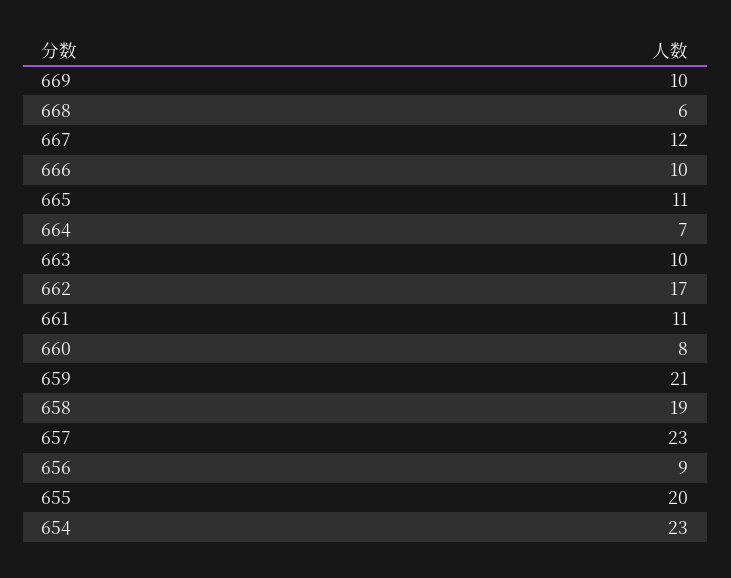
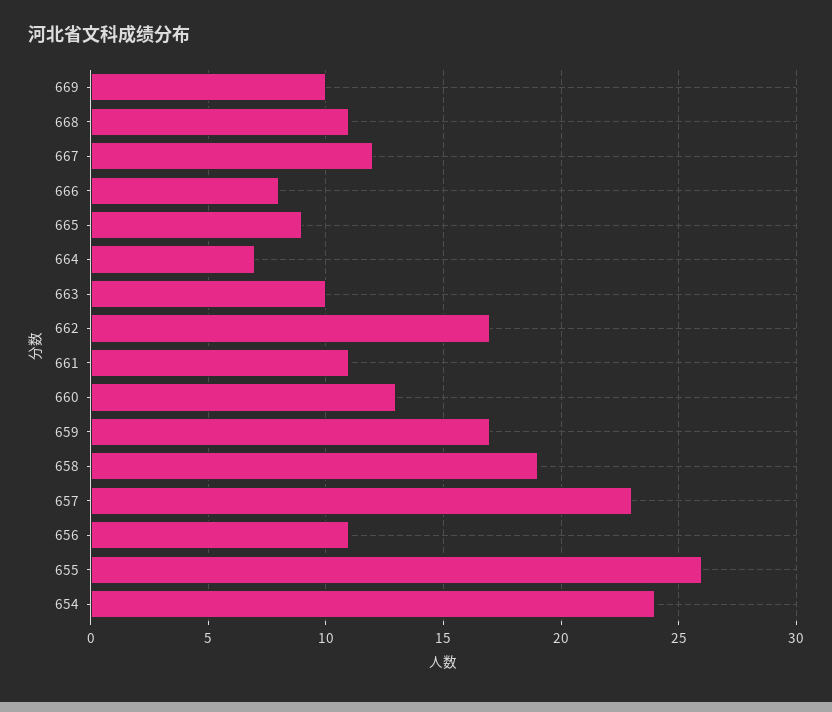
668: 6 -> 11
666: 10 -> 8
665: 11 -> 9
660: 8 -> 13
659: 21 -> 17
656: 9 -> 11
655: 20 -> 26
654: 23 -> 24

